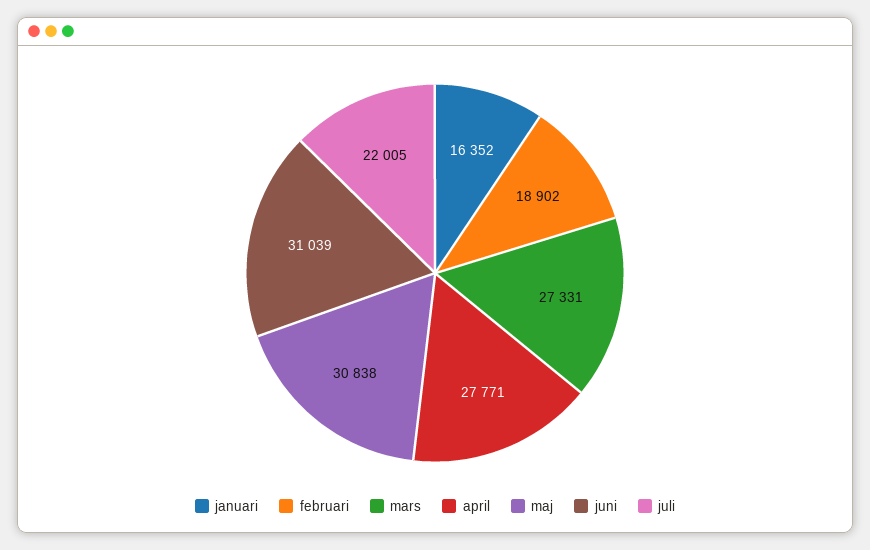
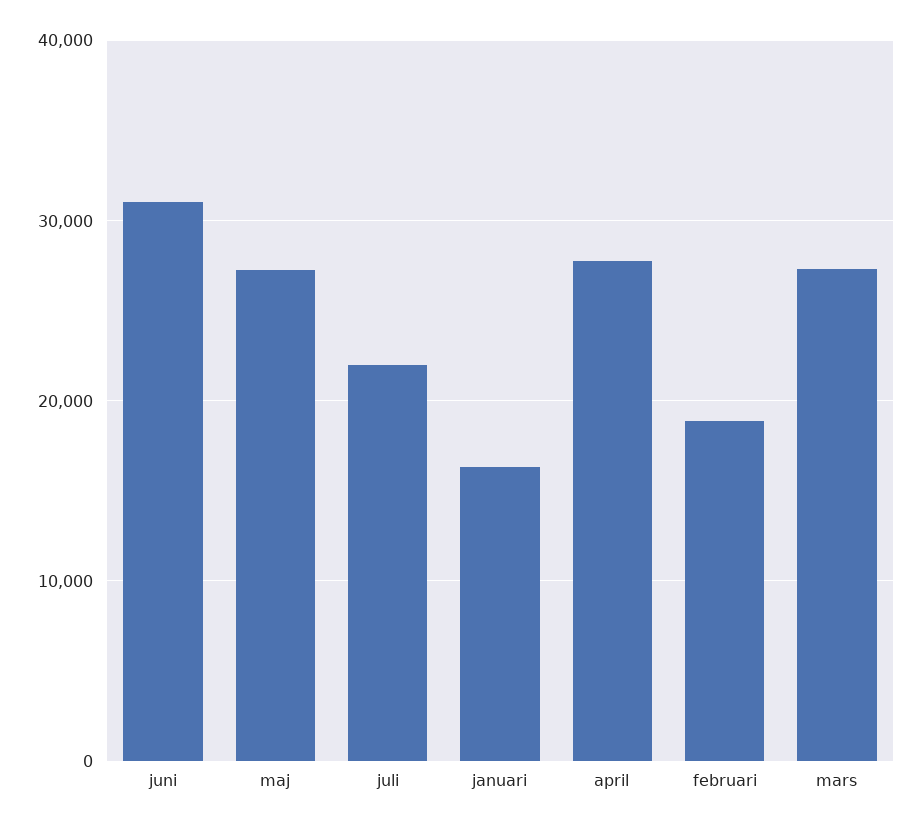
maj: 30838 -> 27000

